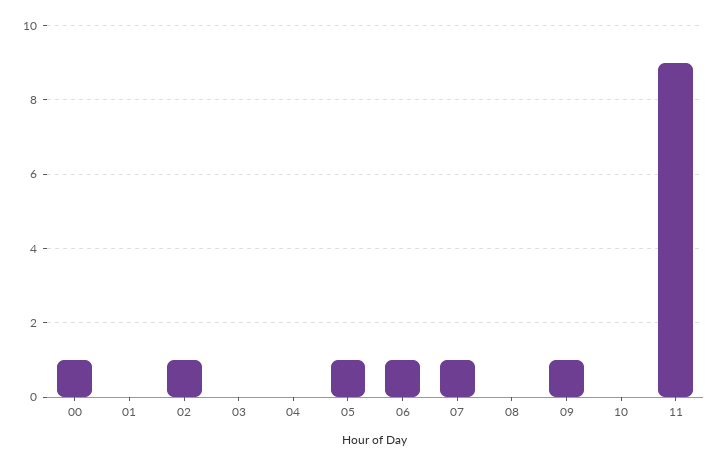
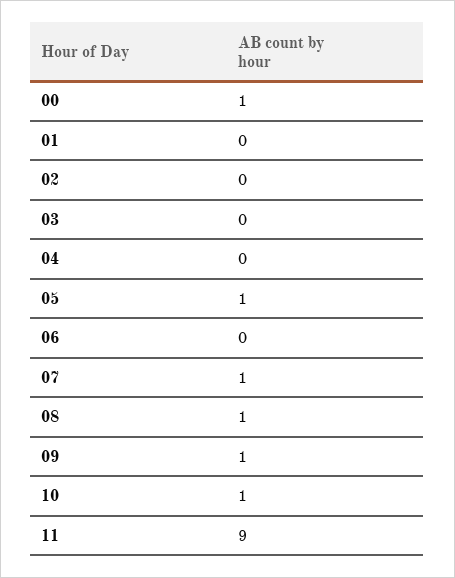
02: 1 -> 0
06: 1 -> 0
08: 0 -> 1
10: 0 -> 1

